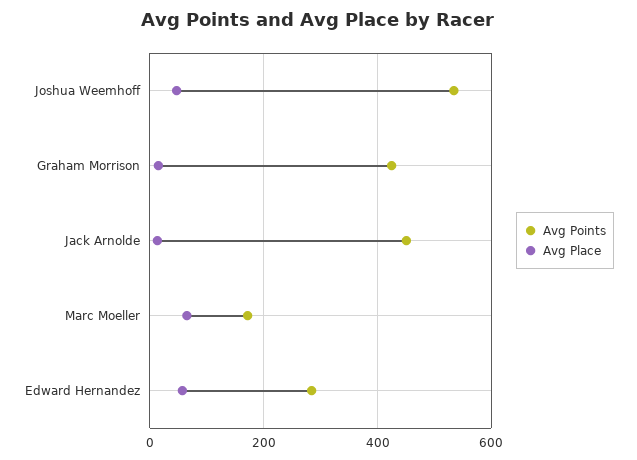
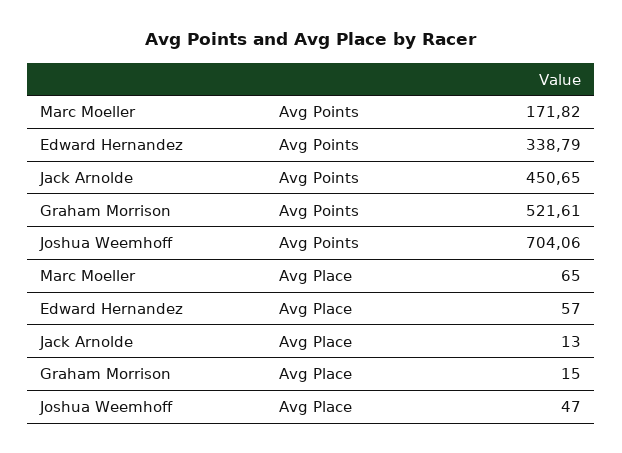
Avg Points, Joshua Weemhoff: 540 -> 704.06
Avg Points, Graham Morrison: 420 -> 521.61
Avg Points, Edward Hernandez: 280 -> 338.79

